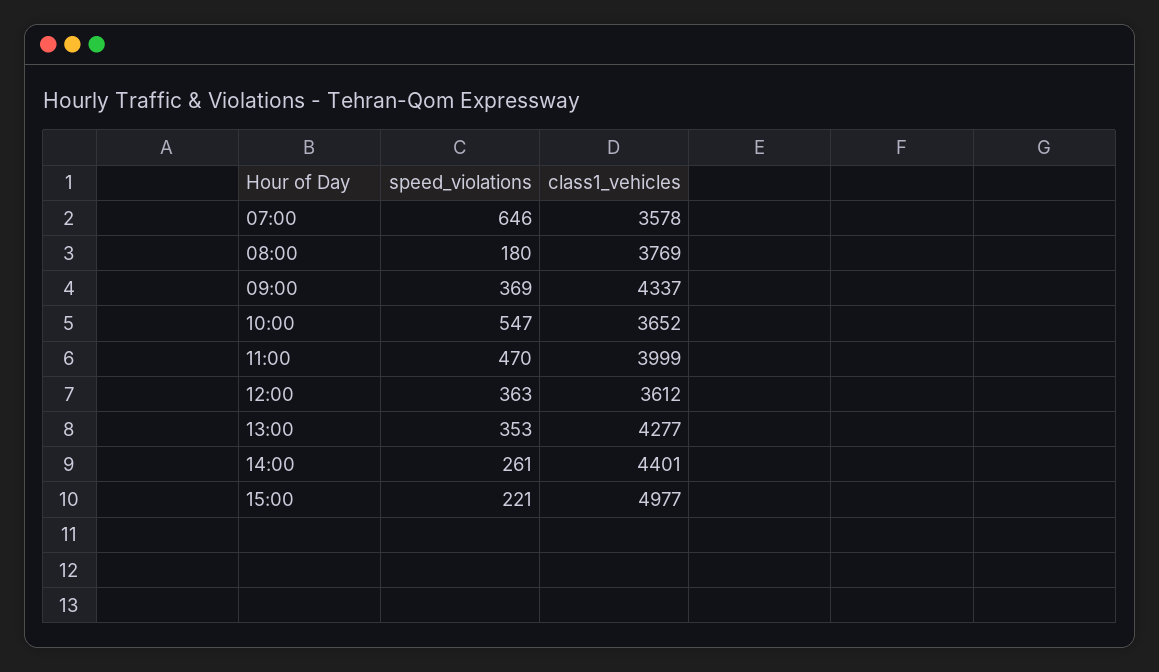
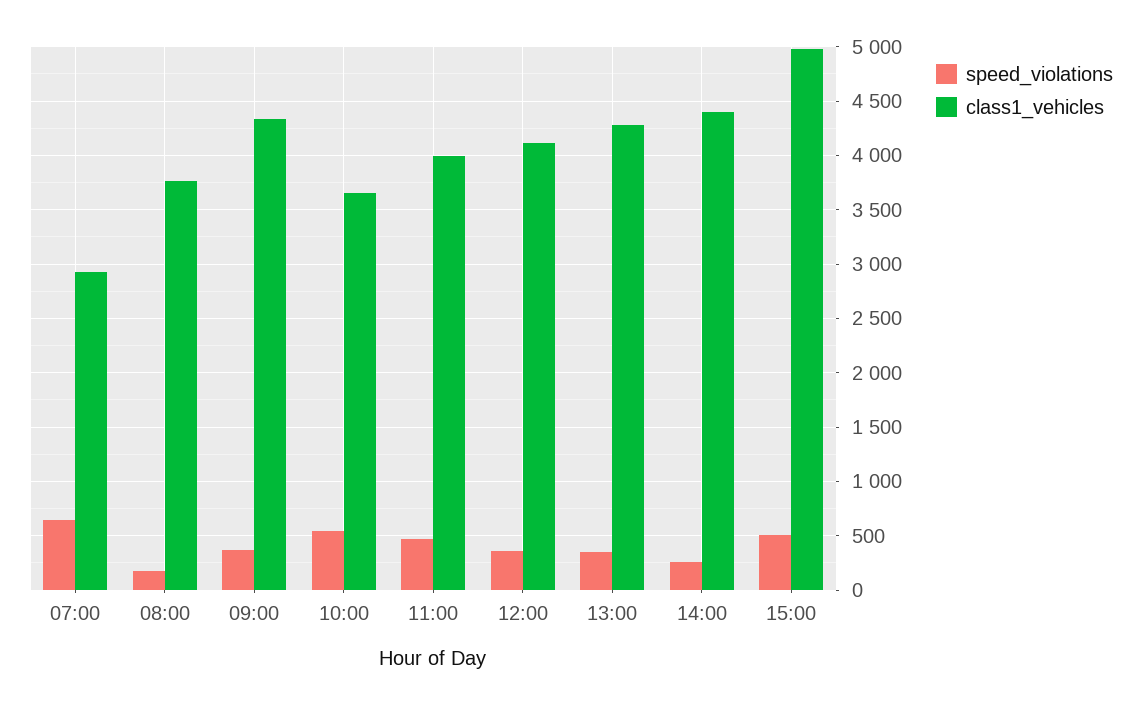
class1_vehicles, 07:00: 3578 -> 2900
class1_vehicles, 12:00: 3612 -> 4100
speed_violations, 15:00: 221 -> 500

